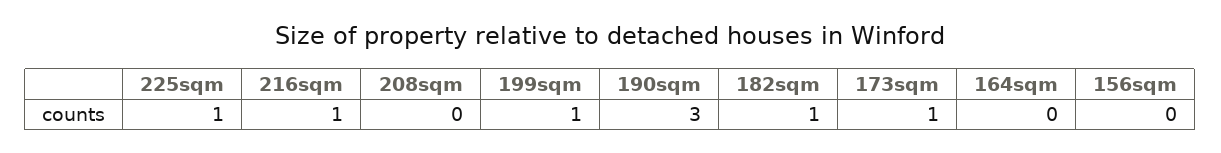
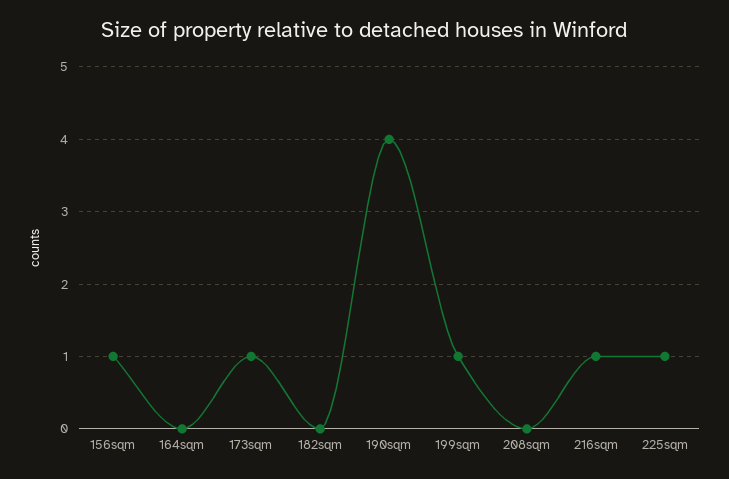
190sqm: 3 -> 4
182sqm: 1 -> 0
156sqm: 0 -> 1

